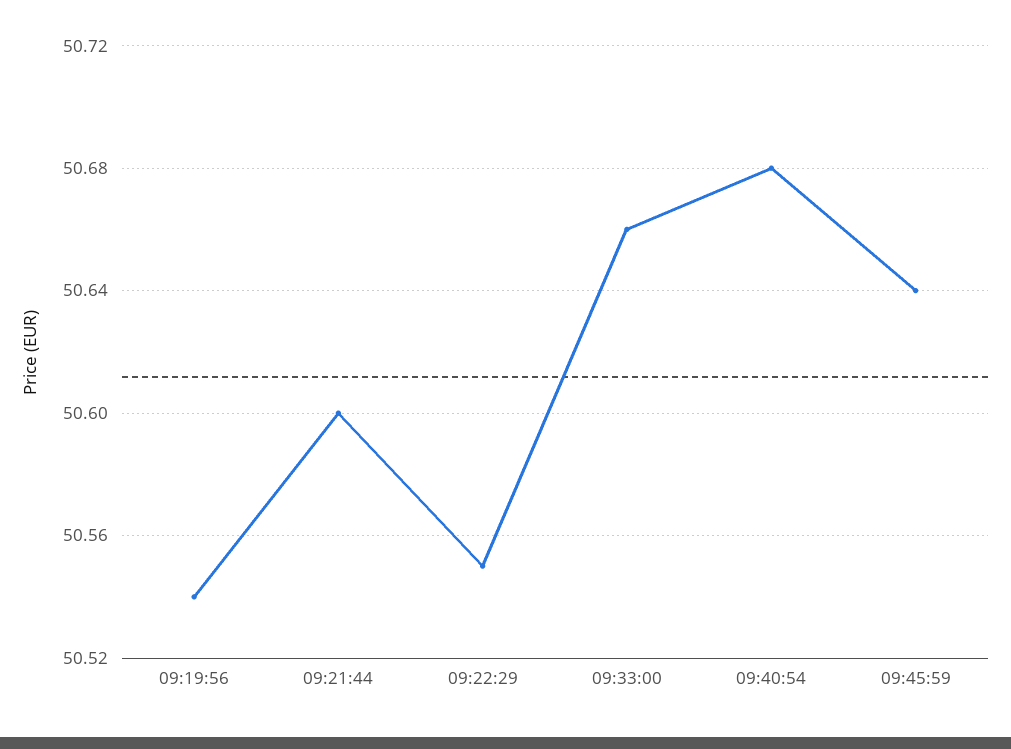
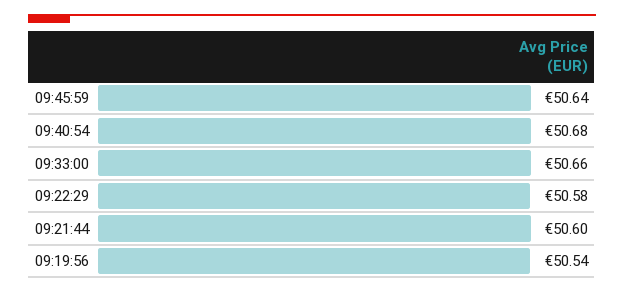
09:22:29: 50.55 -> 50.58

